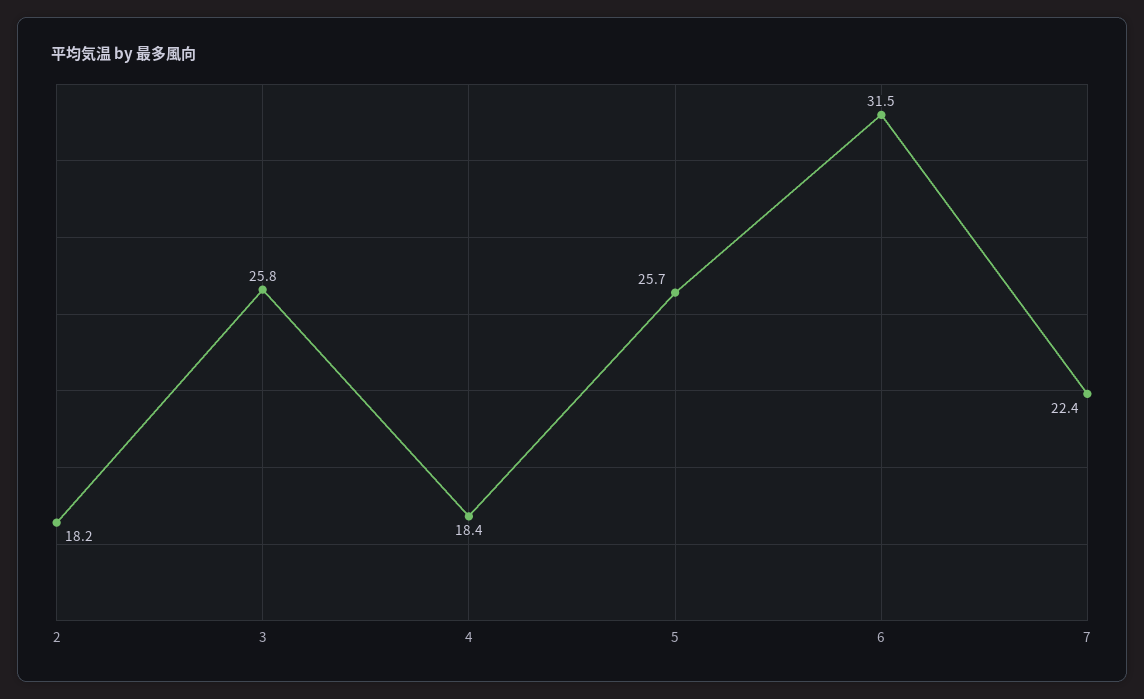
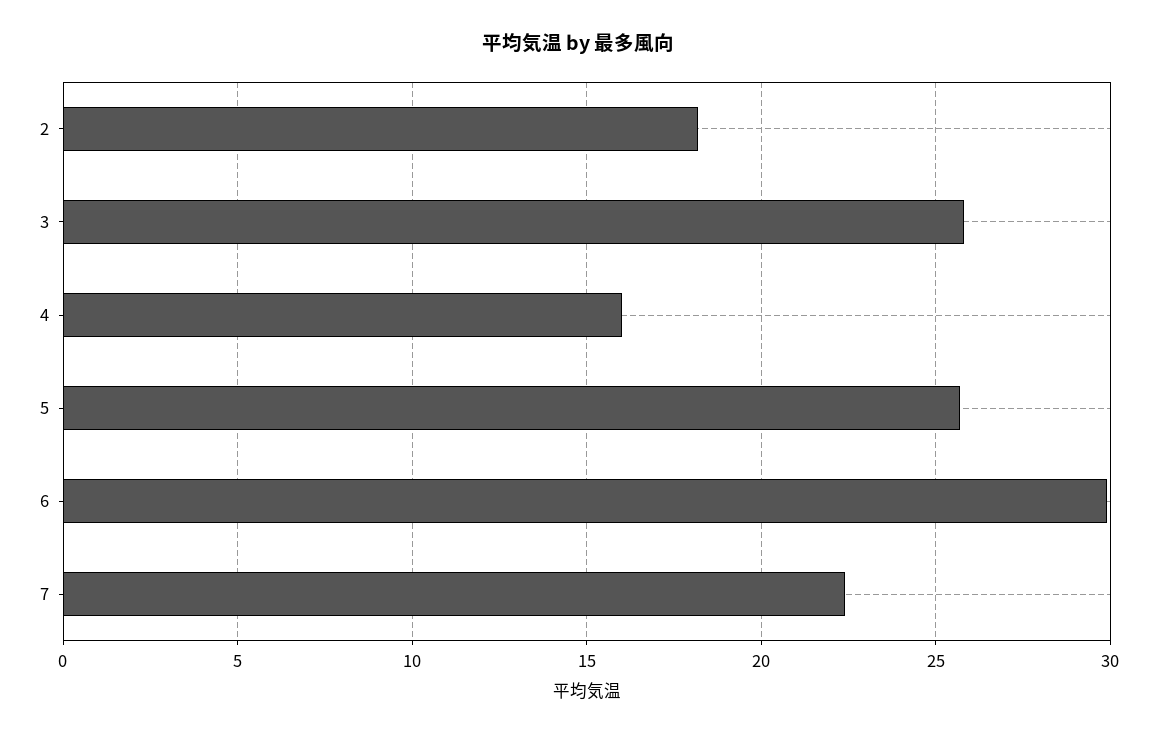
4: 18.4 -> 16
6: 31.5 -> 30

